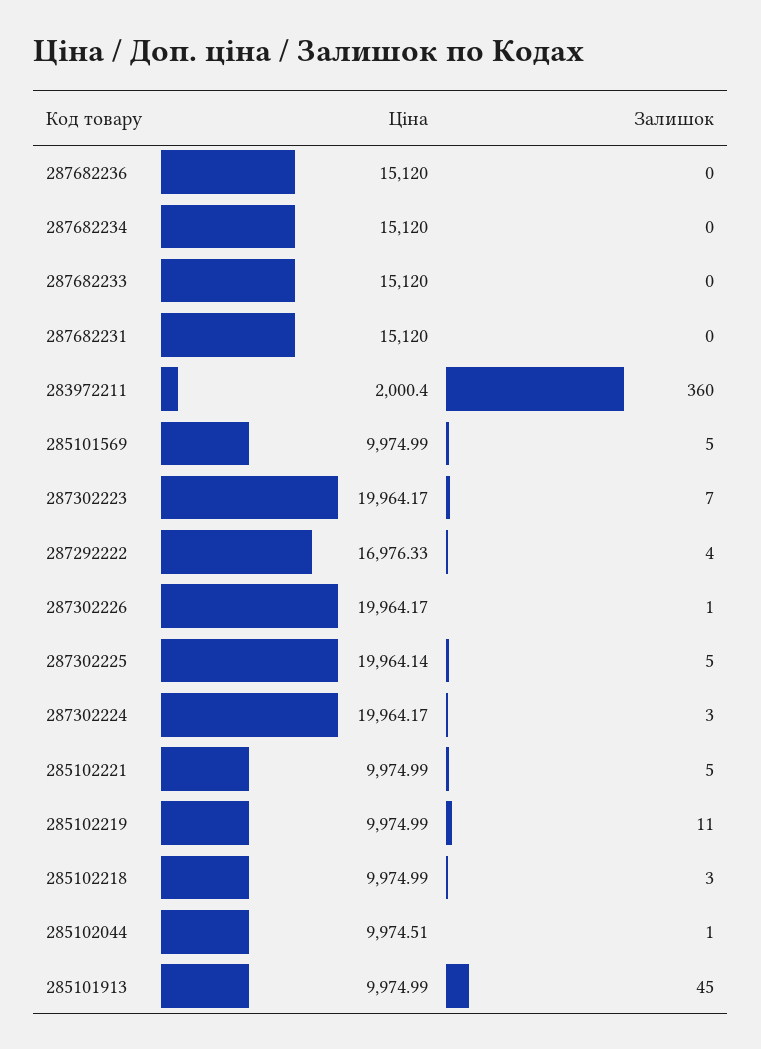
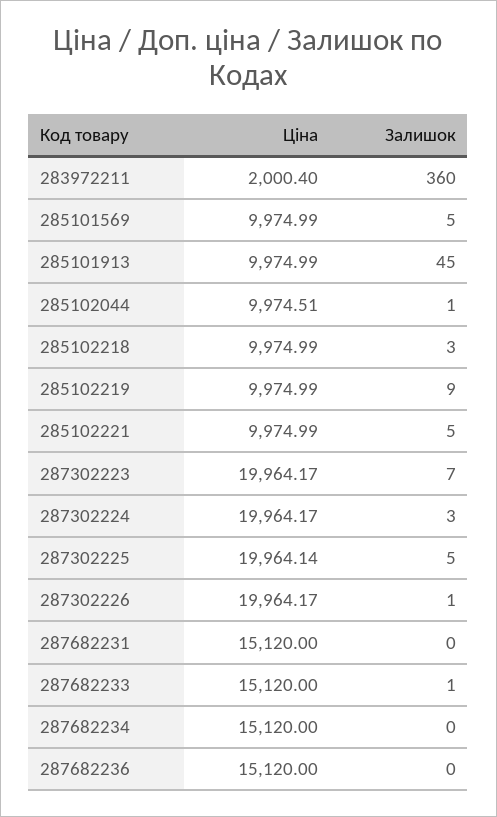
Залишок, 287682233: 0 -> 1
Ціна, 287292222: 16976.33 -> none
Залишок, 287292222: 4 -> none
Залишок, 285102219: 11 -> 9

